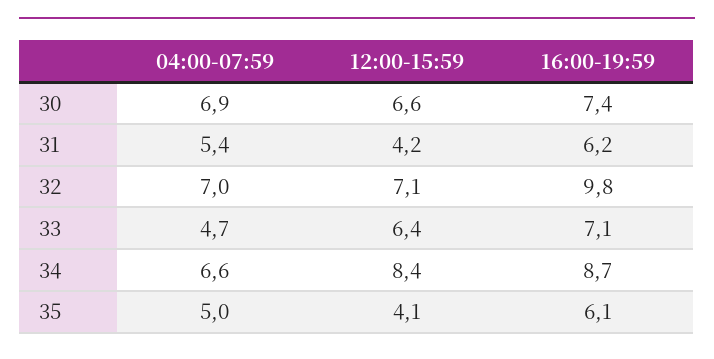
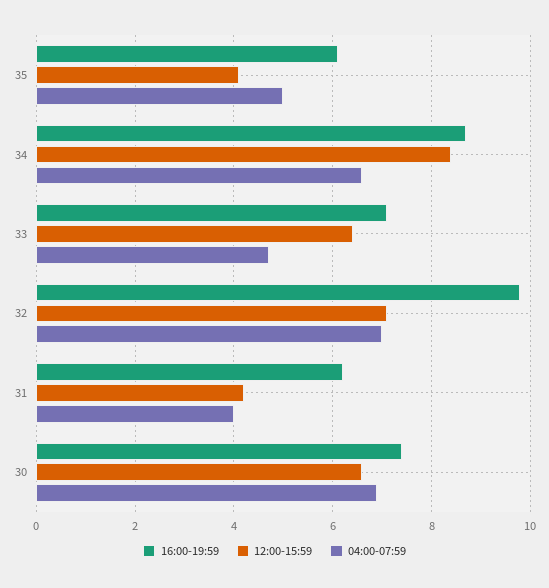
04:00-07:59, 31: 5.4 -> 4

